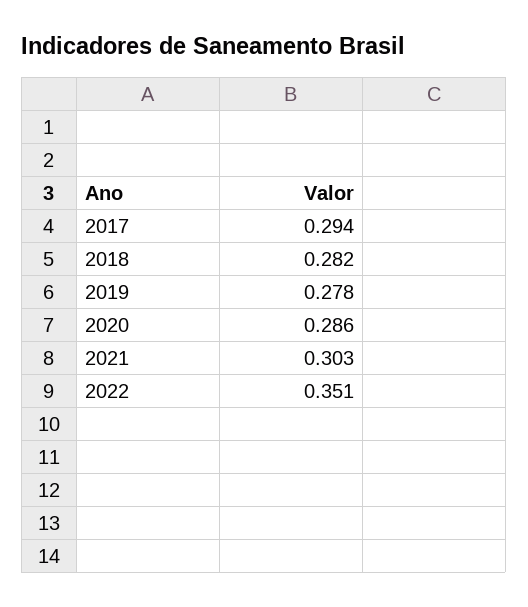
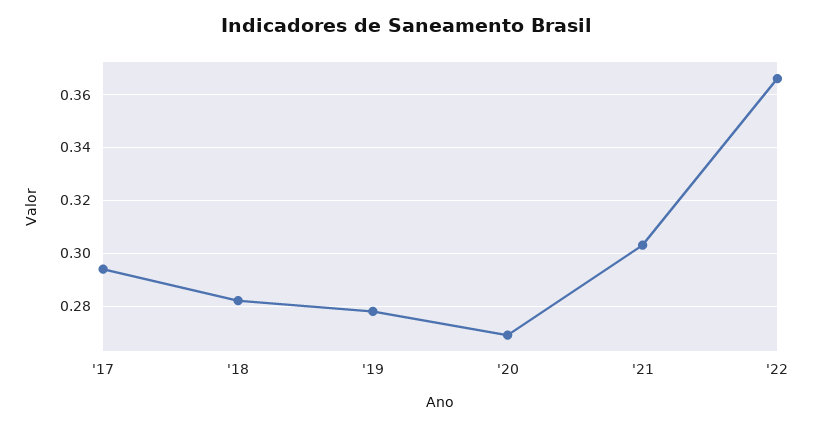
2020: 0.286 -> 0.27
2022: 0.351 -> 0.365

